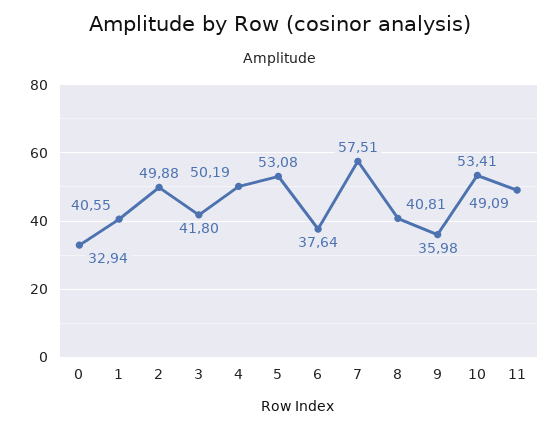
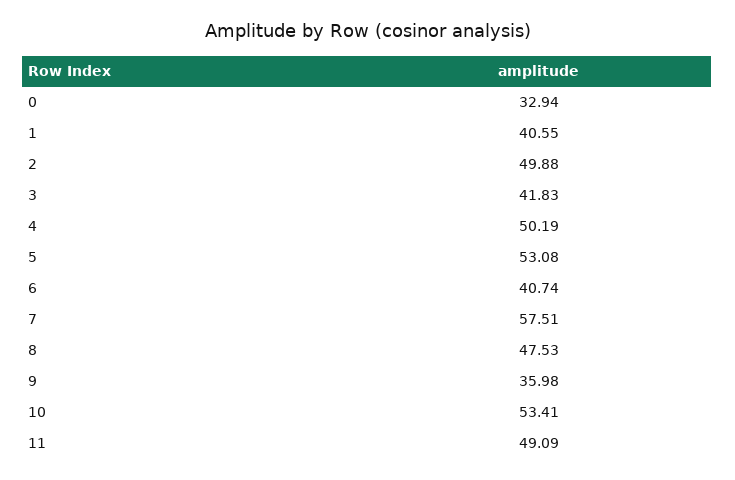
3: 41.8 -> 41.83
6: 37.64 -> 40.74
8: 40.81 -> 47.53

